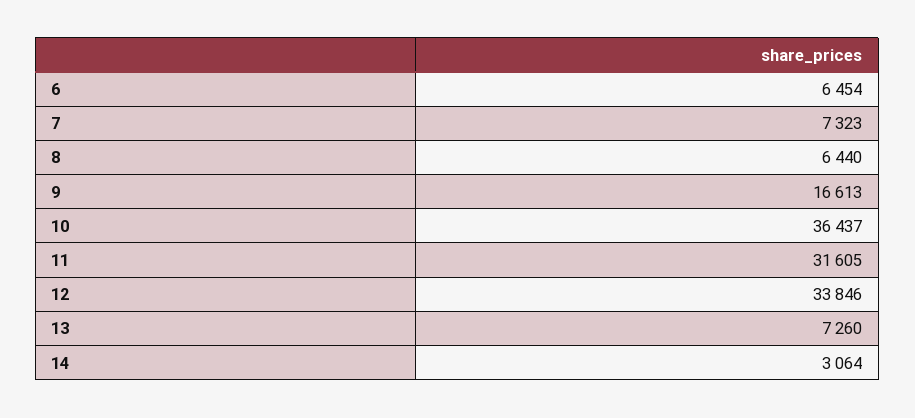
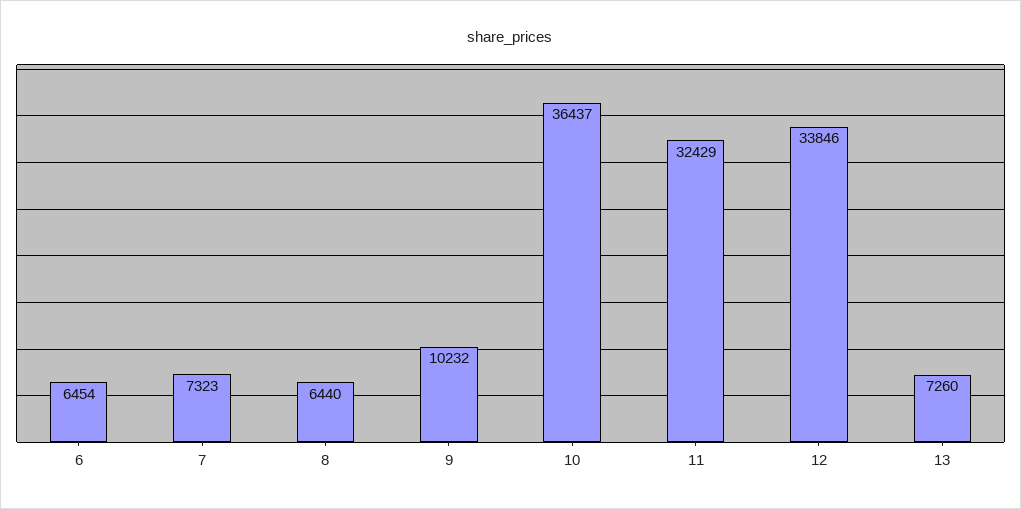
9: 16613 -> 10232
11: 31605 -> 32429
14: 3064 -> none

